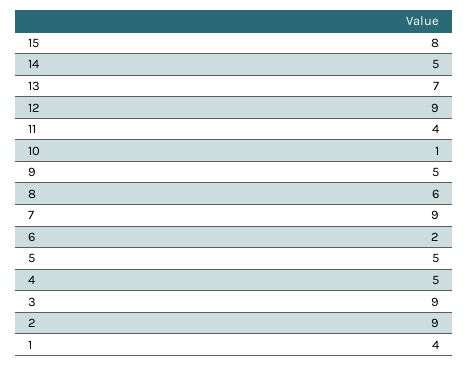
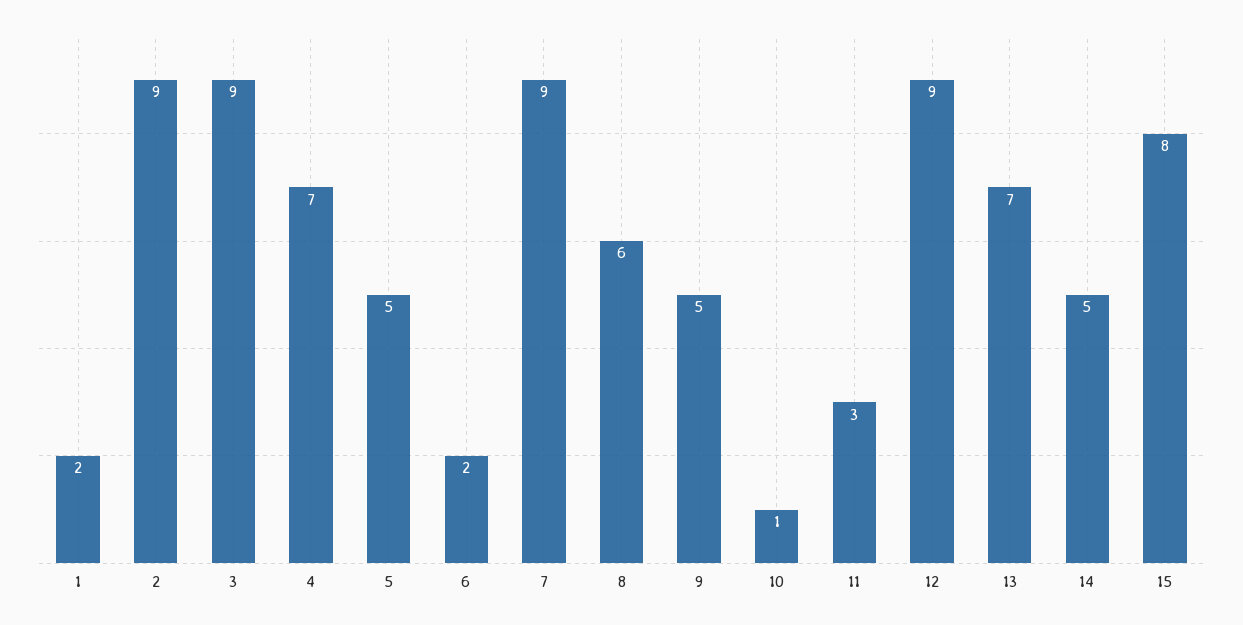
11: 4 -> 3
4: 5 -> 7
1: 4 -> 2

